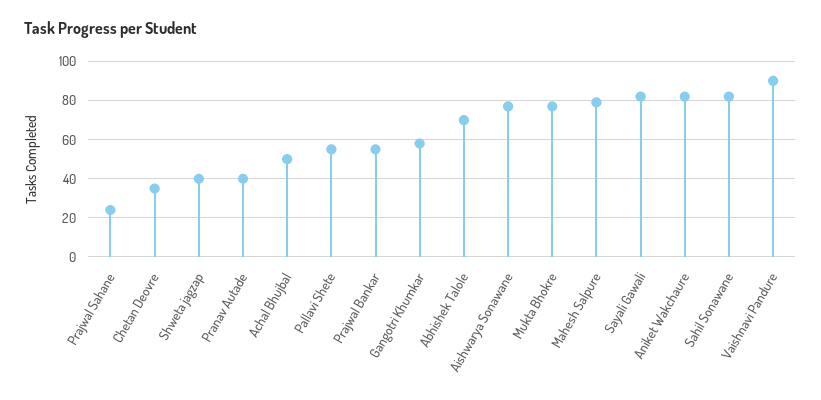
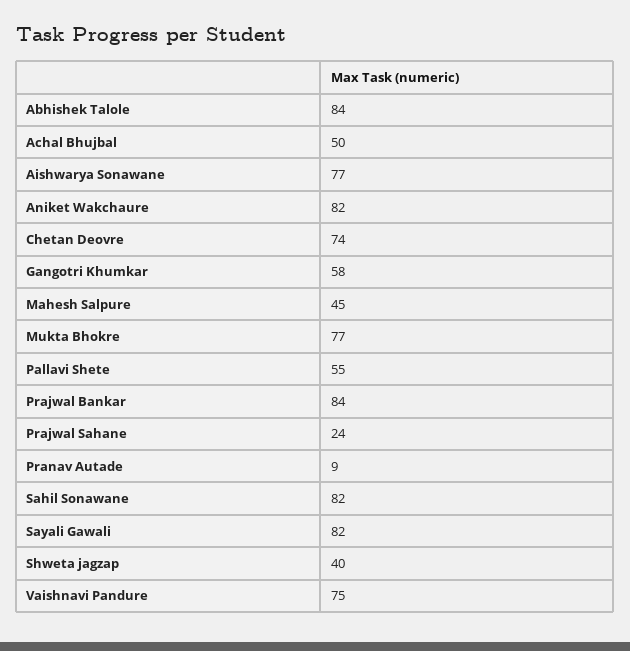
Chetan Deovre: 35 -> 74
Pranav Autade: 40 -> 9
Prajwal Bankar: 55 -> 84
Abhishek Talole: 70 -> 84
Mahesh Salpure: 80 -> 45
Vaishnavi Pandure: 90 -> 75

